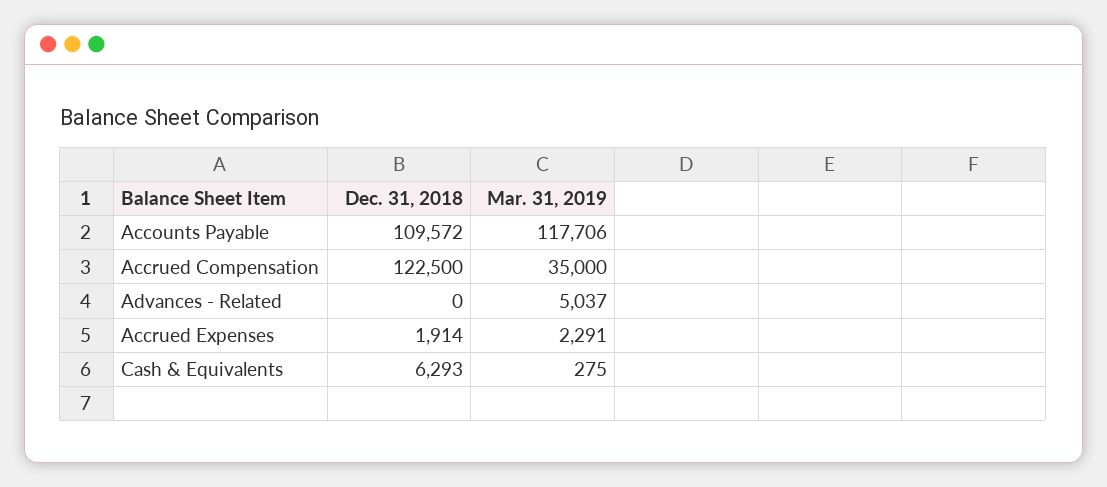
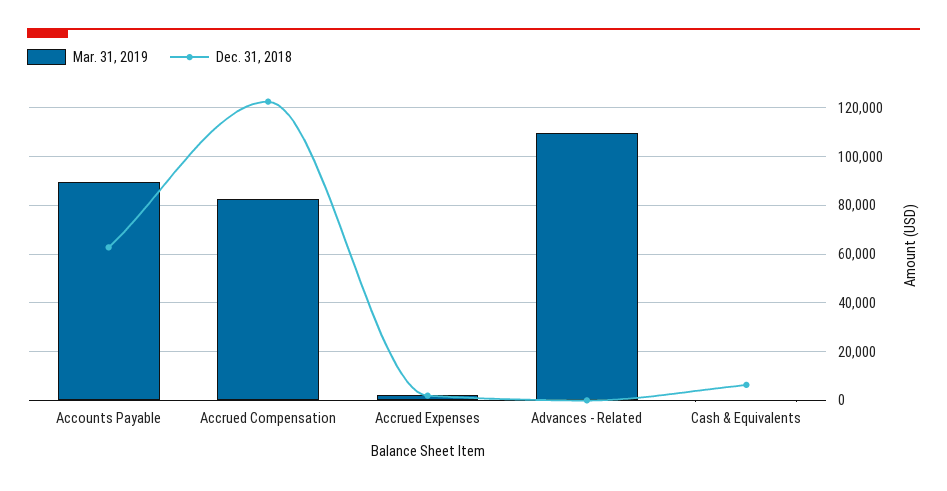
Dec. 31, 2018, Accounts Payable: 109572 -> 62500
Mar. 31, 2019, Accounts Payable: 117706 -> 90000
Mar. 31, 2019, Accrued Compensation: 35000 -> 82500
Mar. 31, 2019, Advances - Related: 5037 -> 110000

